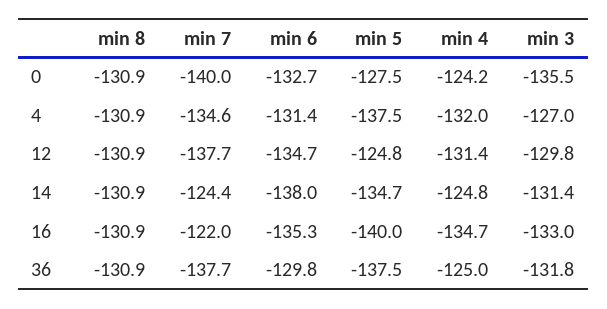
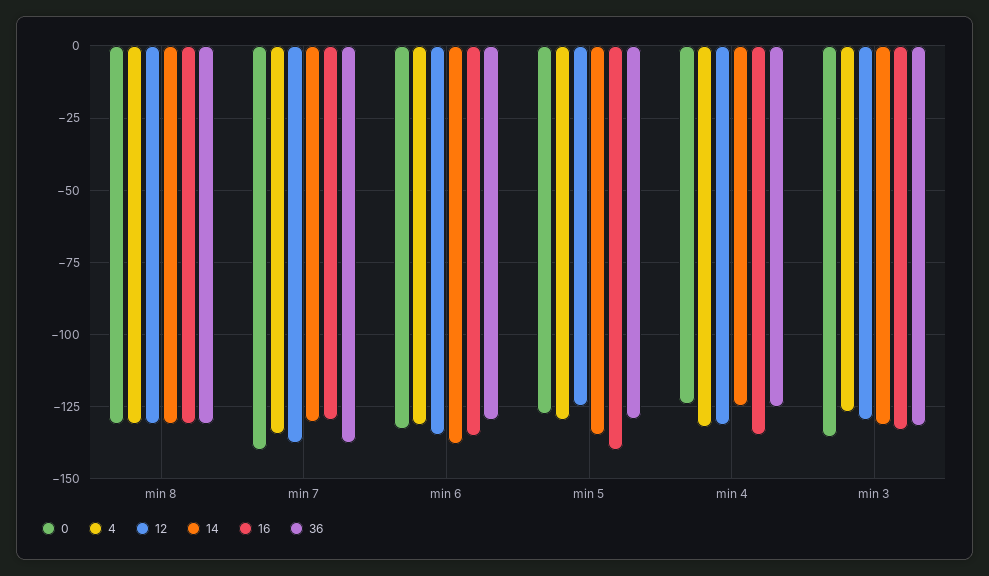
4, min 5: -137.5 -> -130
14, min 7: -124.4 -> -130
16, min 7: -122 -> -130
36, min 5: -137.5 -> -130

